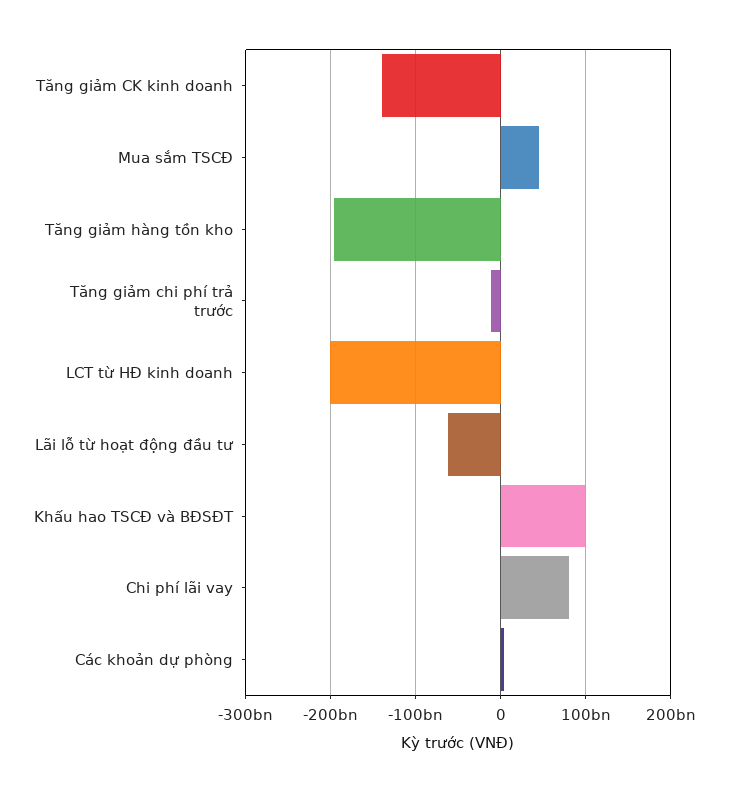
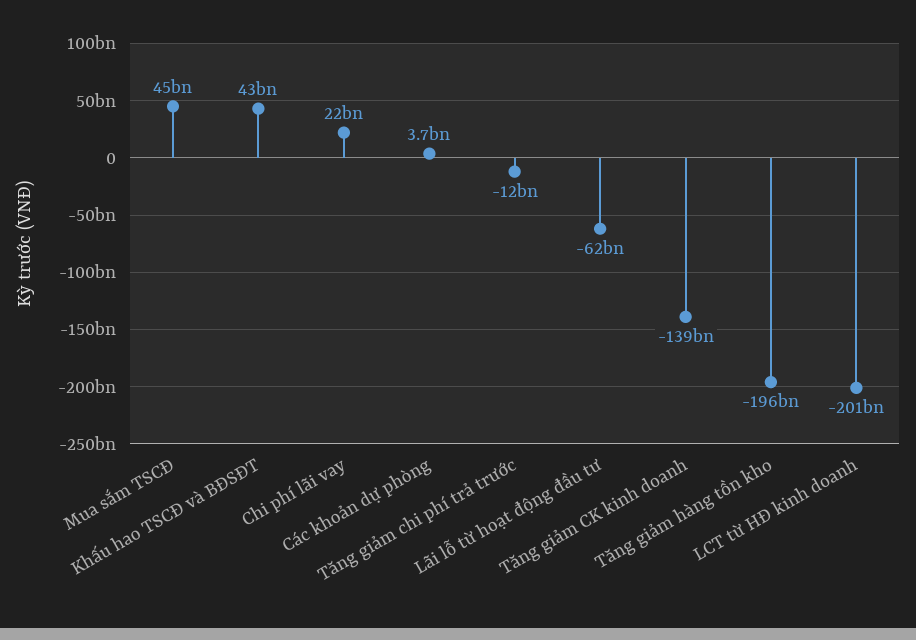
Khấu hao TSCĐ và BĐSĐT: 100000000000 -> 43000000000
Chi phí lãi vay: 80000000000 -> 22000000000

